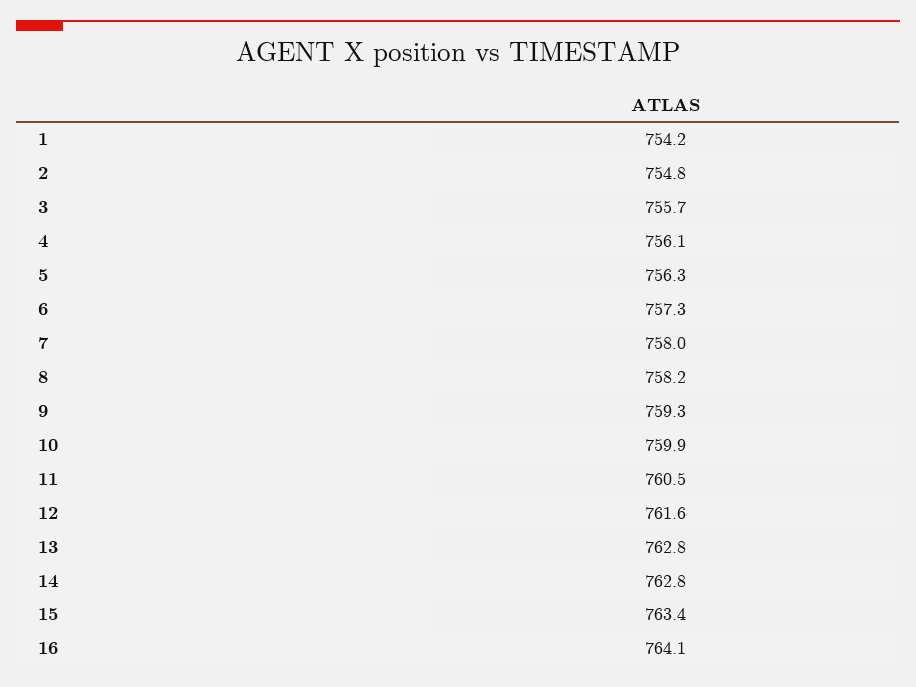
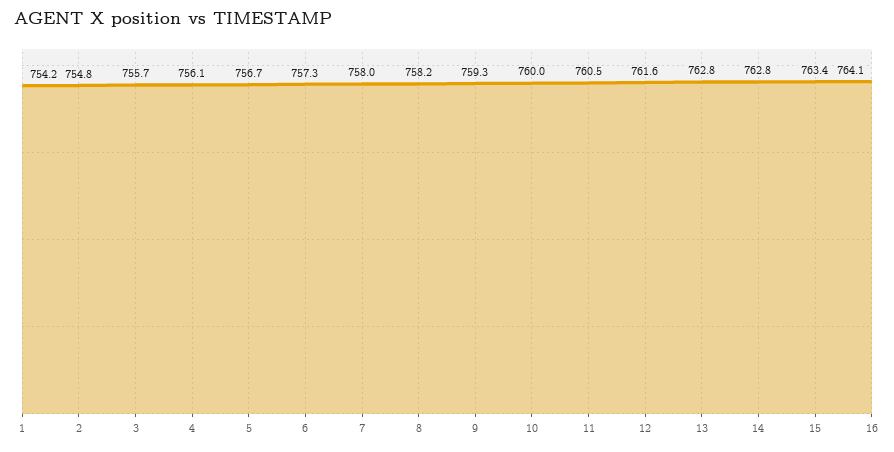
5: 756.3 -> 756.7
10: 759.9 -> 760

